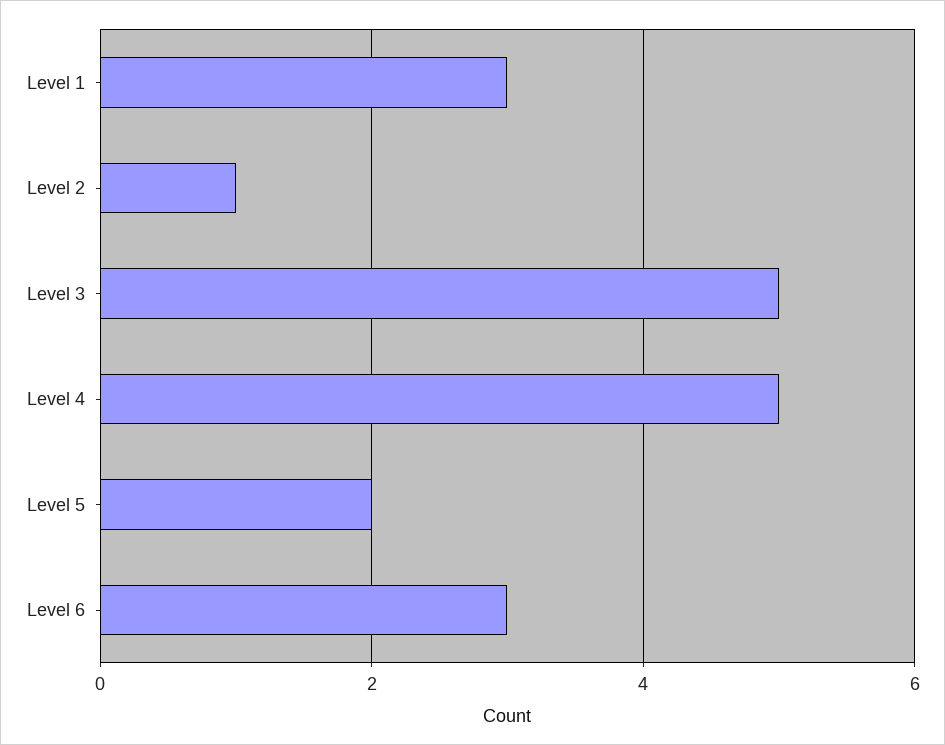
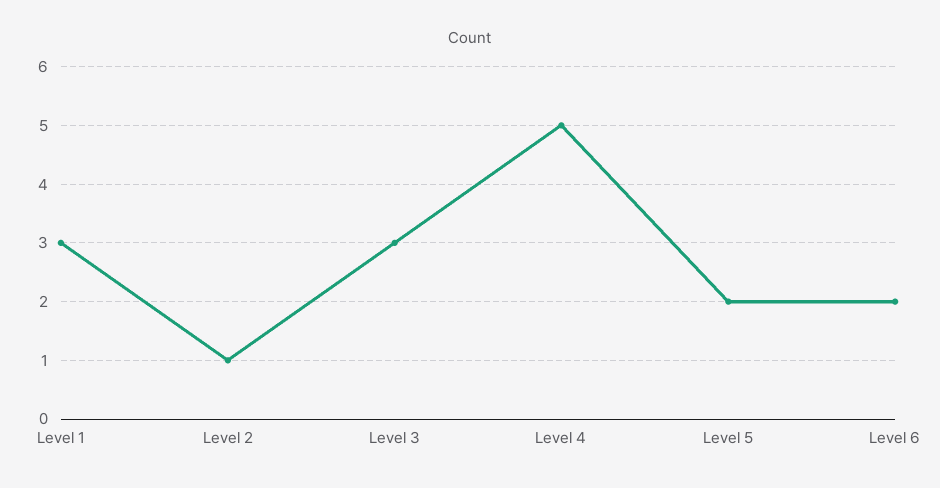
Level 3: 5 -> 3
Level 6: 3 -> 2

